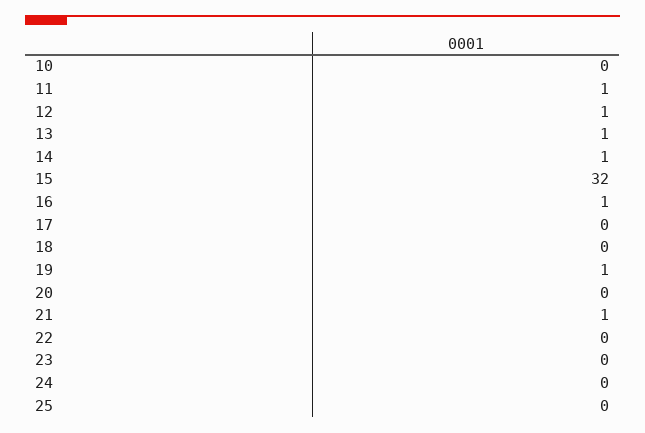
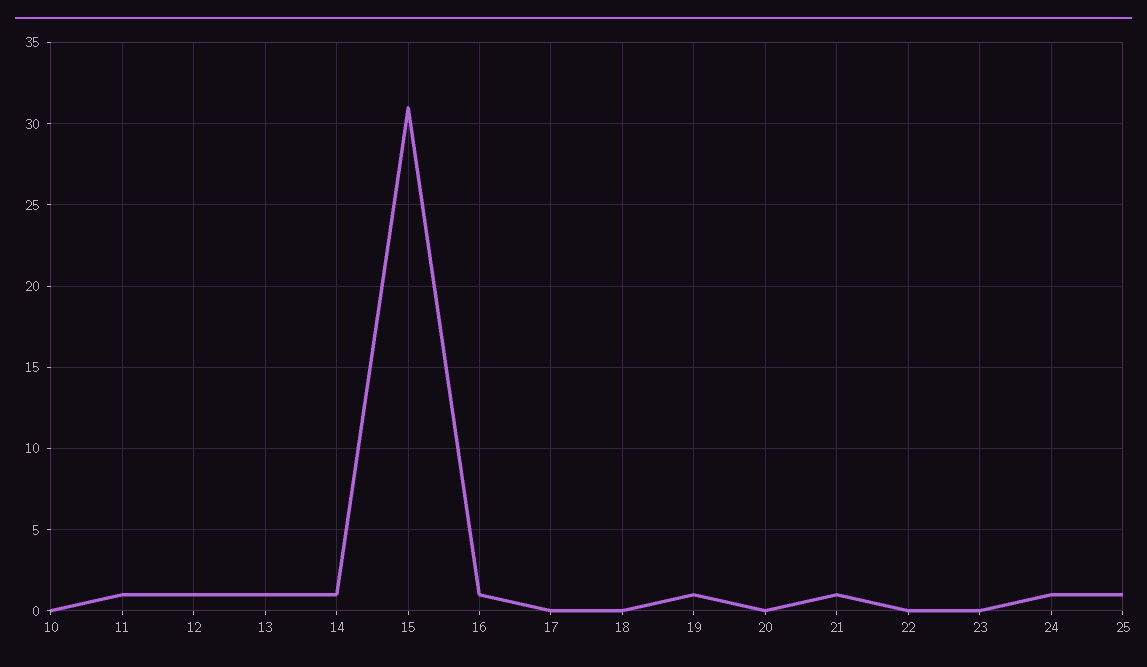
15: 32 -> 31
24: 0 -> 1
25: 0 -> 1

